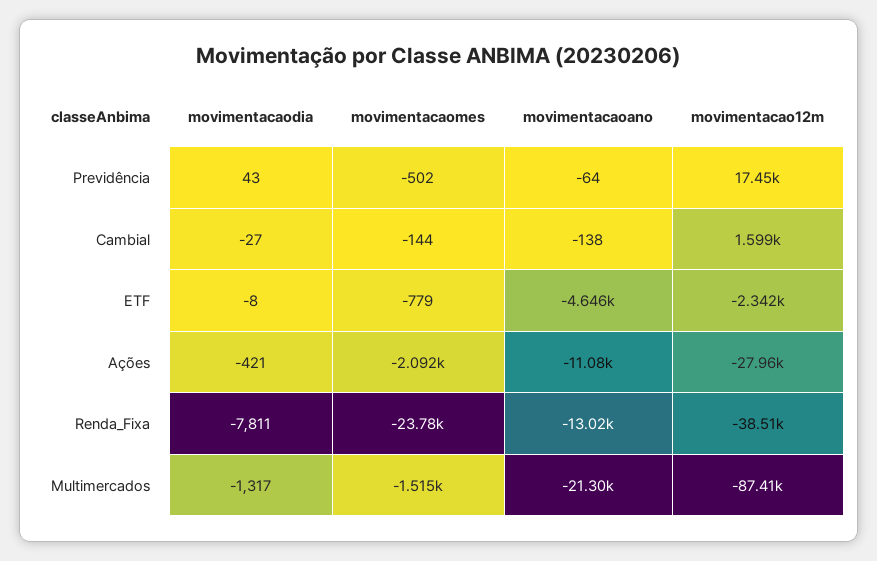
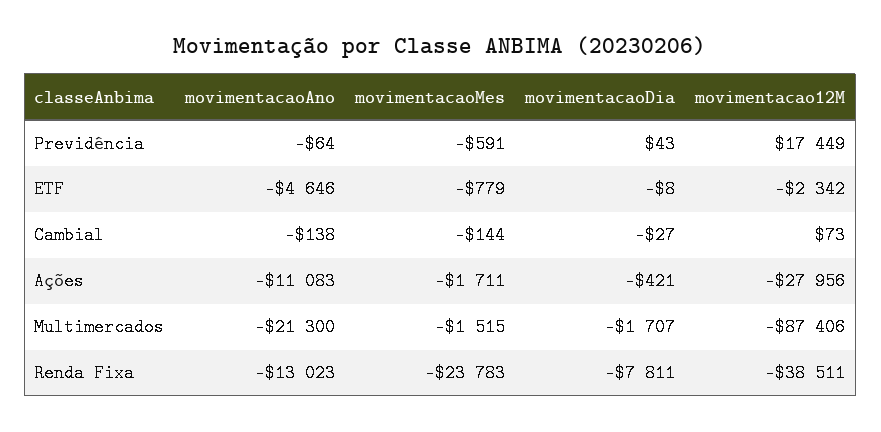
movimentacaomes, Previdência: -502 -> -591
movimentacao12m, Cambial: 1599 -> 73
movimentacaomes, Ações: -2092 -> -1711
movimentacaodia, Multimercados: -1317 -> -1707

